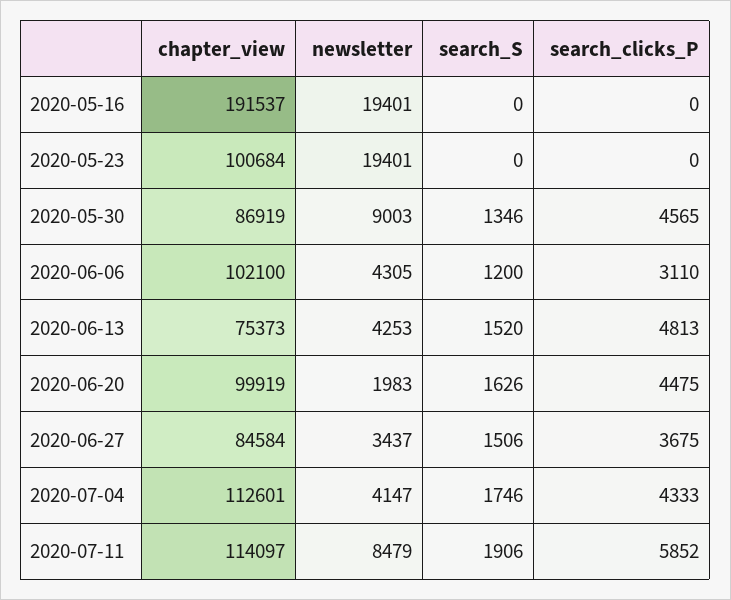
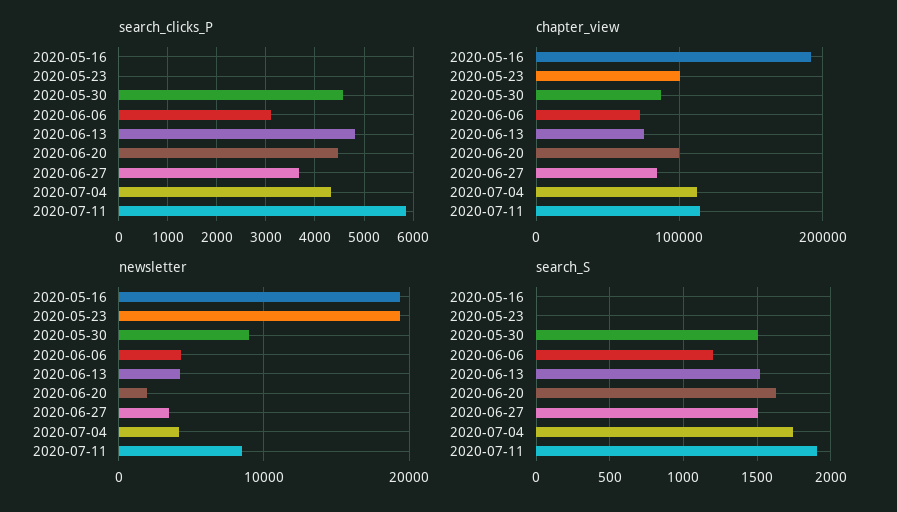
search_S, 2020-05-30: 1346 -> 1500
chapter_view, 2020-06-06: 102100 -> 70000

